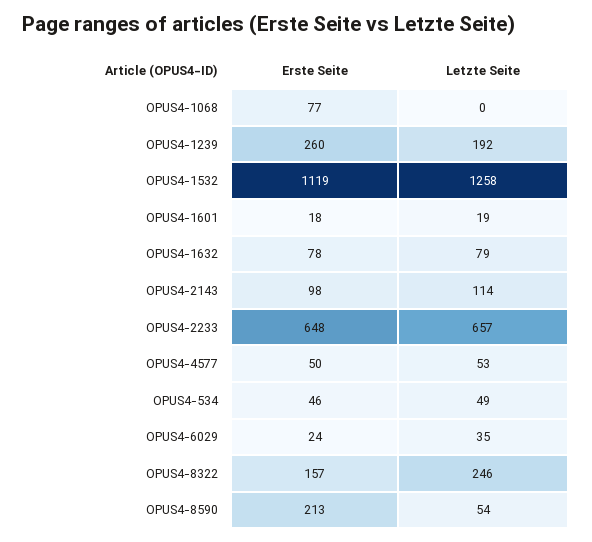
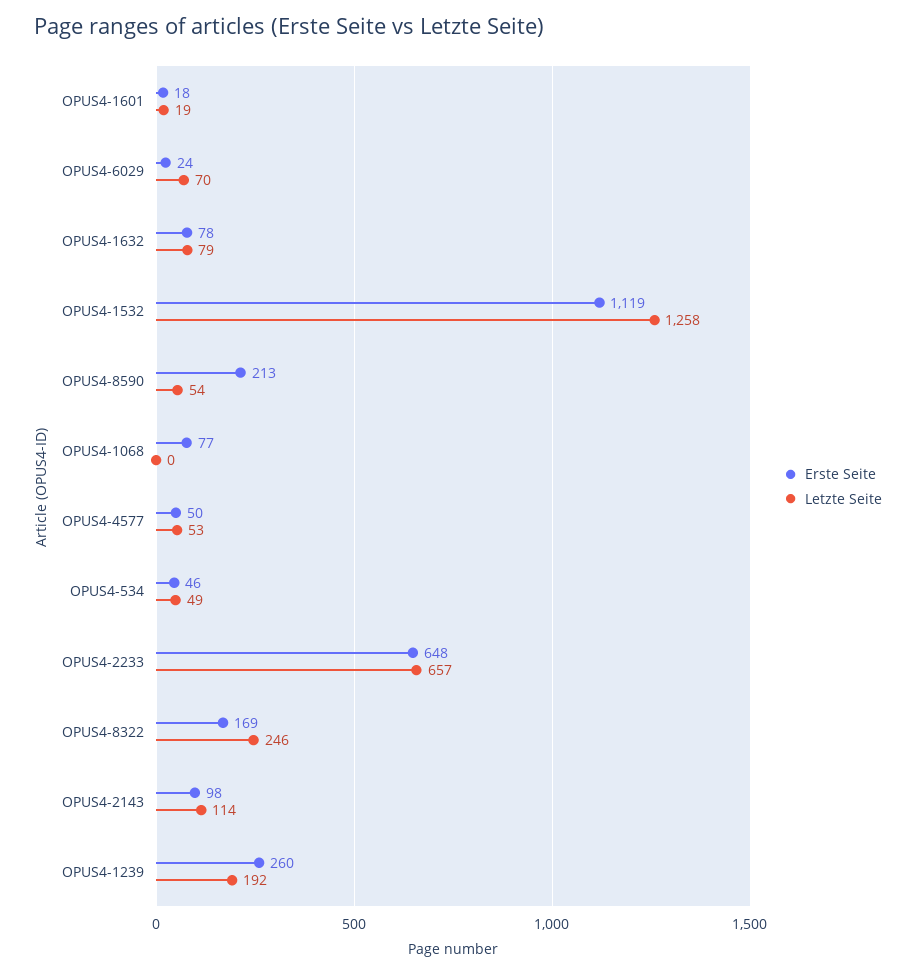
Letzte Seite, OPUS4-6029: 35 -> 70
Erste Seite, OPUS4-8322: 157 -> 169

